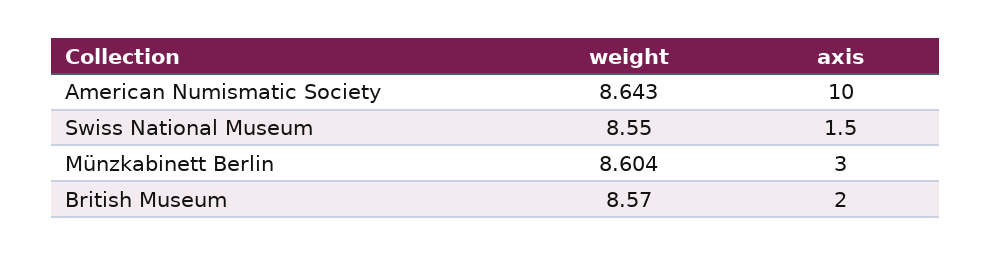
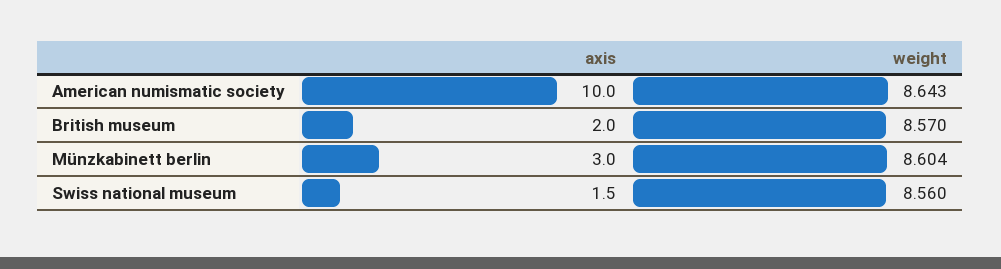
weight, Swiss National Museum: 8.55 -> 8.56

